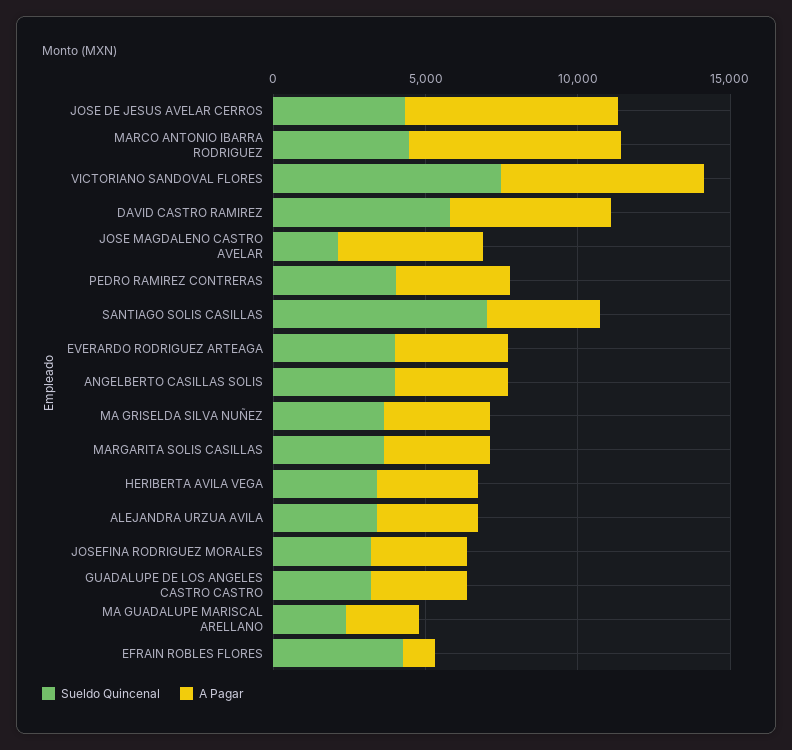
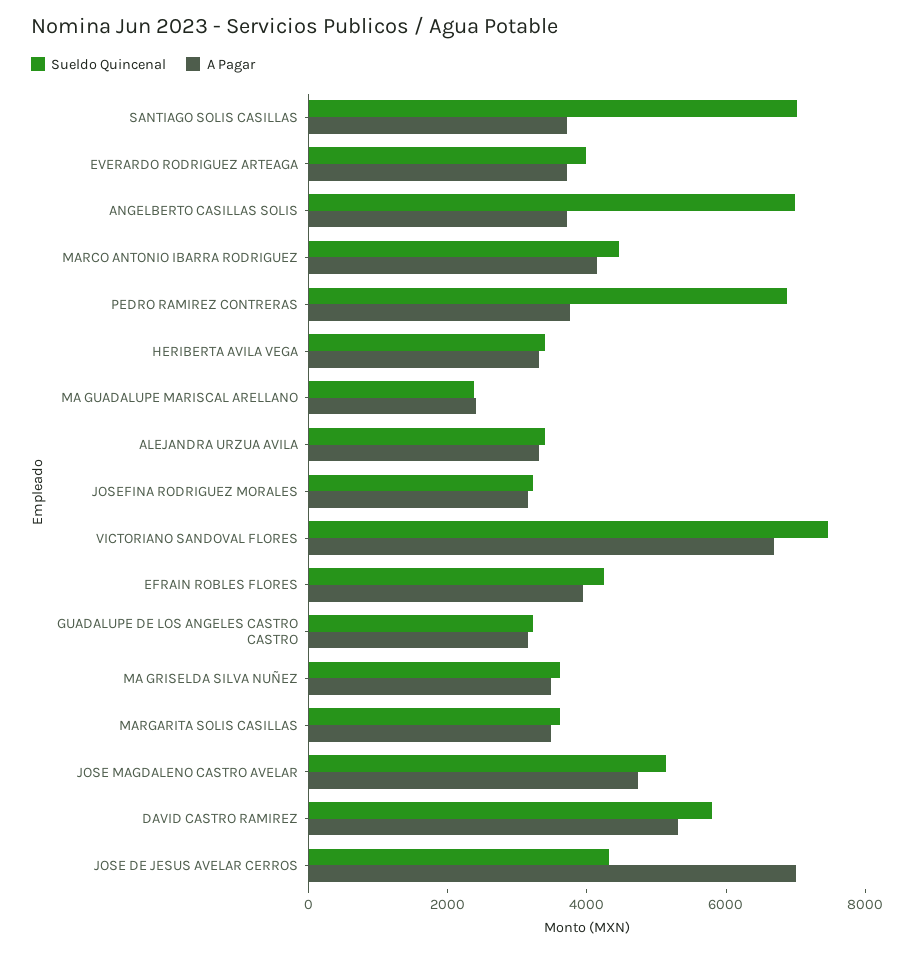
A Pagar, MARCO ANTONIO IBARRA RODRIGUEZ: 7000 -> 4000
Sueldo Quincenal, JOSE MAGDALENO CASTRO AVELAR: 2000 -> 5000
Sueldo Quincenal, PEDRO RAMIREZ CONTRERAS: 4000 -> 7000
Sueldo Quincenal, ANGELBERTO CASILLAS SOLIS: 4000 -> 7000
A Pagar, EFRAIN ROBLES FLORES: 1000 -> 4000

